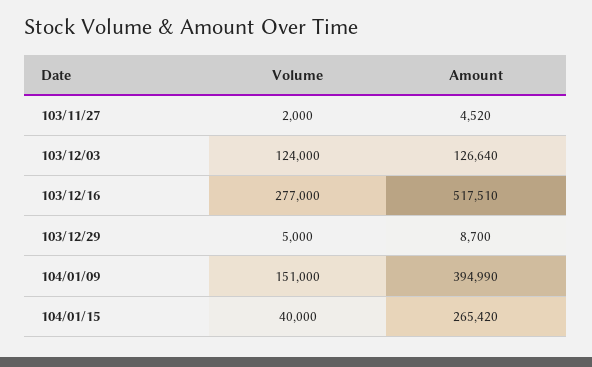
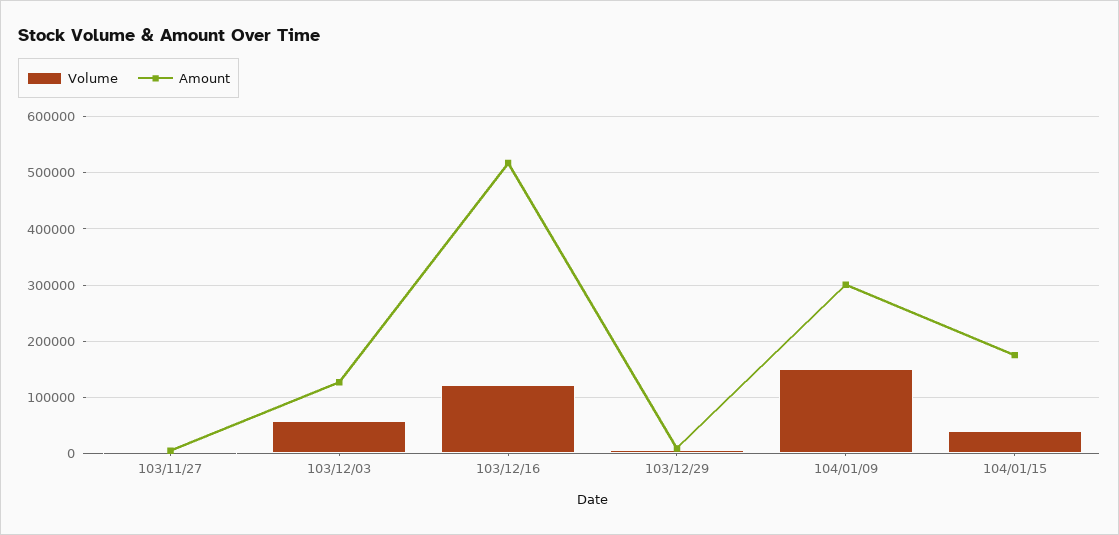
Volume, 103/12/03: 124000 -> 60000
Volume, 103/12/16: 277000 -> 120000
Amount, 104/01/09: 394990 -> 300000
Amount, 104/01/15: 265420 -> 180000

